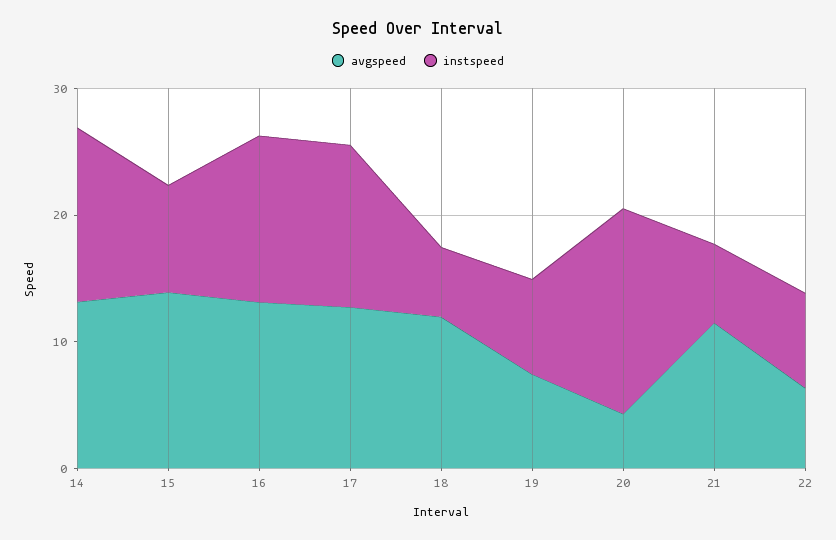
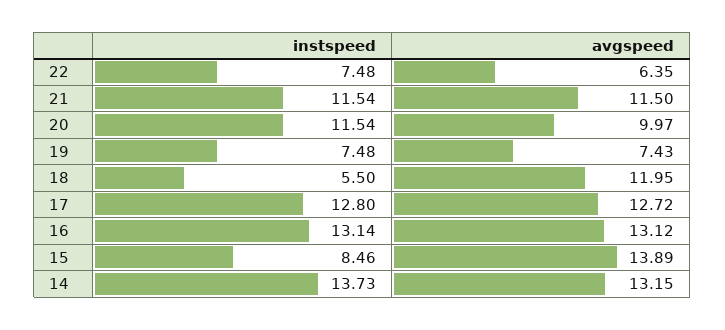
avgspeed, 20: 4 -> 9.97
instspeed, 20: 16 -> 11.54
instspeed, 21: 6 -> 11.54

